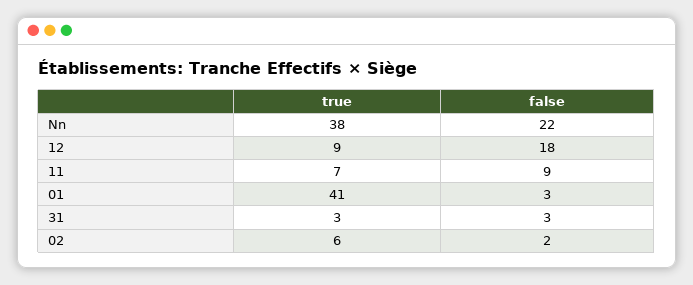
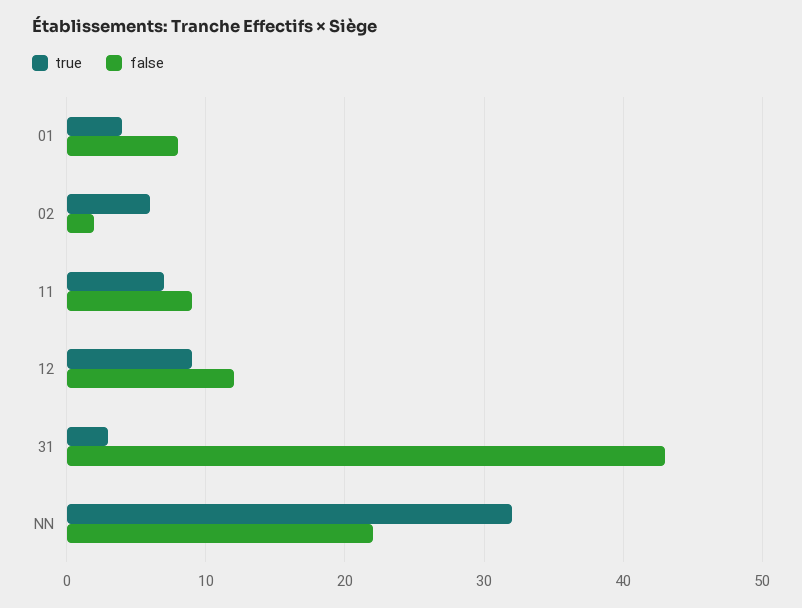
true, Nn: 38 -> 32
false, 12: 18 -> 12
true, 01: 41 -> 4
false, 01: 3 -> 8
false, 31: 3 -> 43

